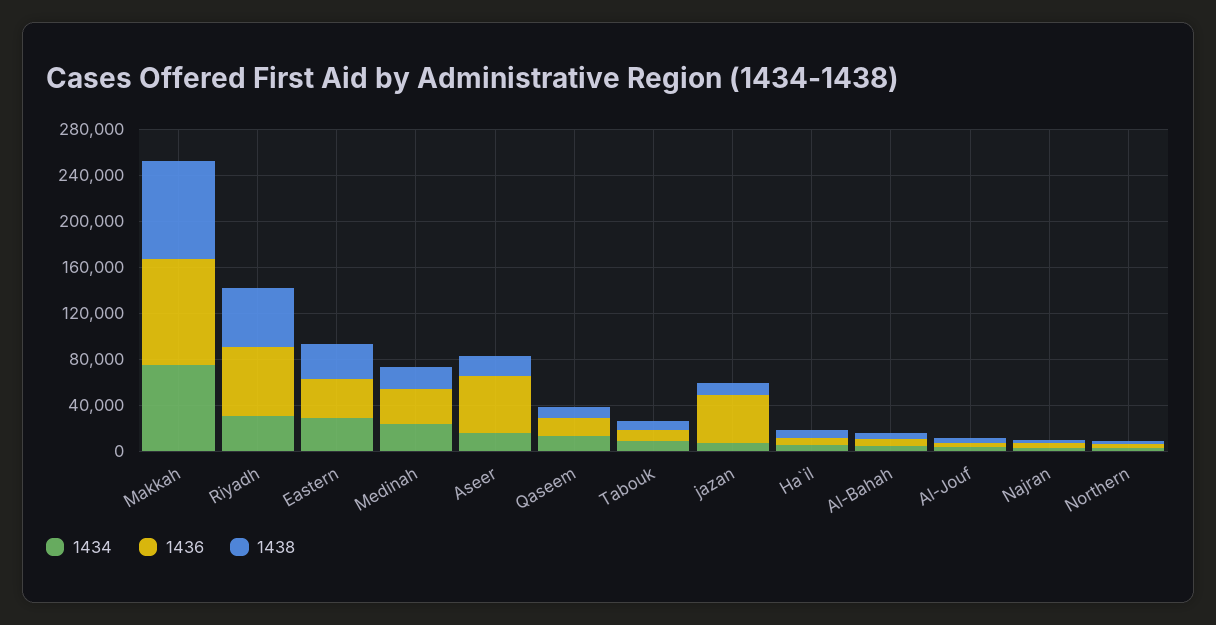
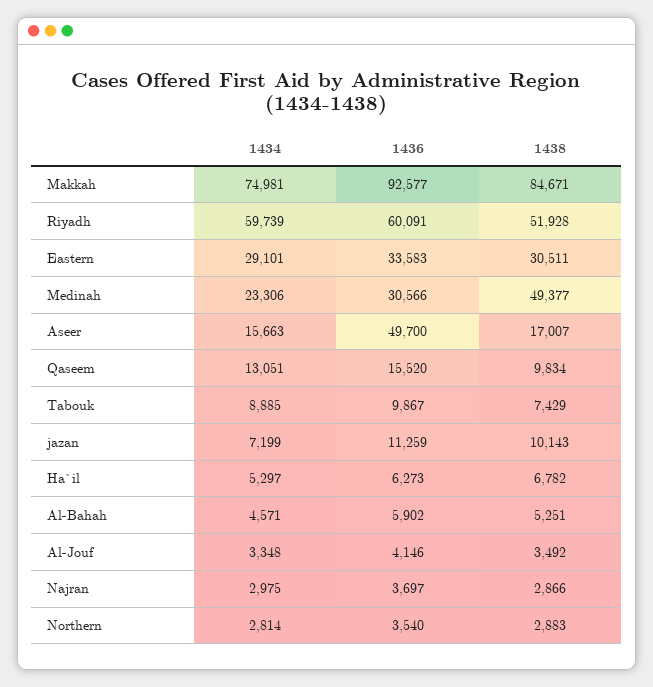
1434, Riyadh: 30000 -> 59739
1438, Medinah: 20000 -> 49377
1436, jazan: 40000 -> 11259

